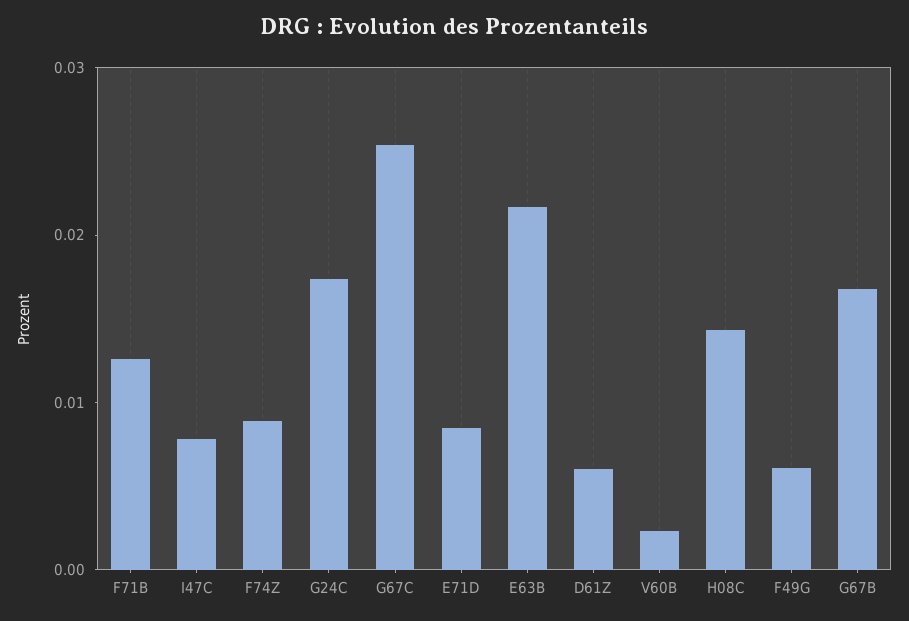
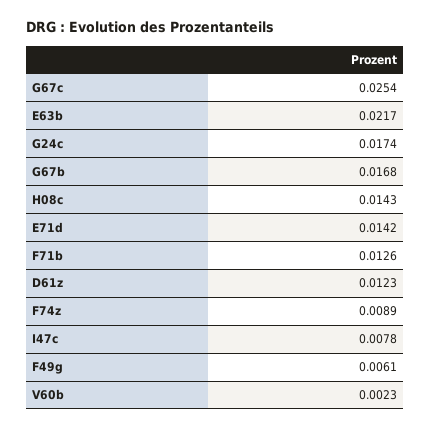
E71D: 0.008 -> 0.0142
D61Z: 0.006 -> 0.0123

